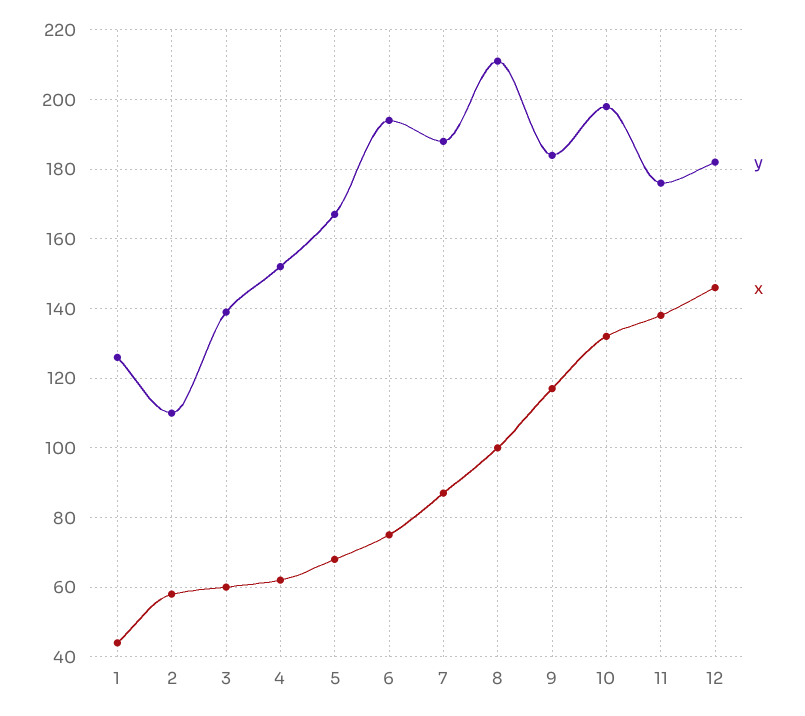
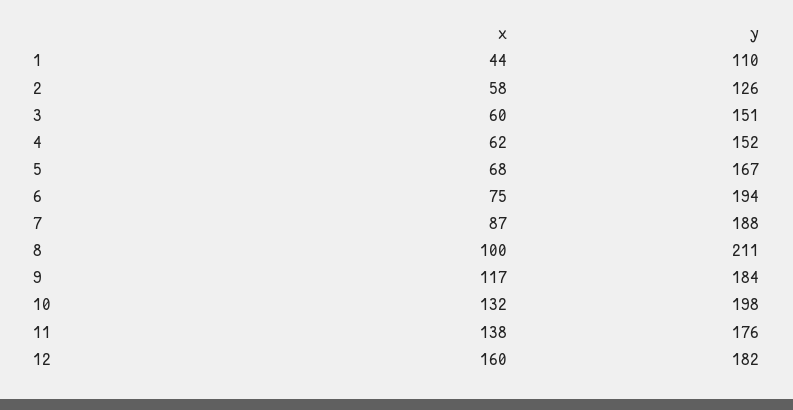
y, 1: 125 -> 110
y, 2: 110 -> 126
y, 3: 140 -> 151
x, 12: 145 -> 160

